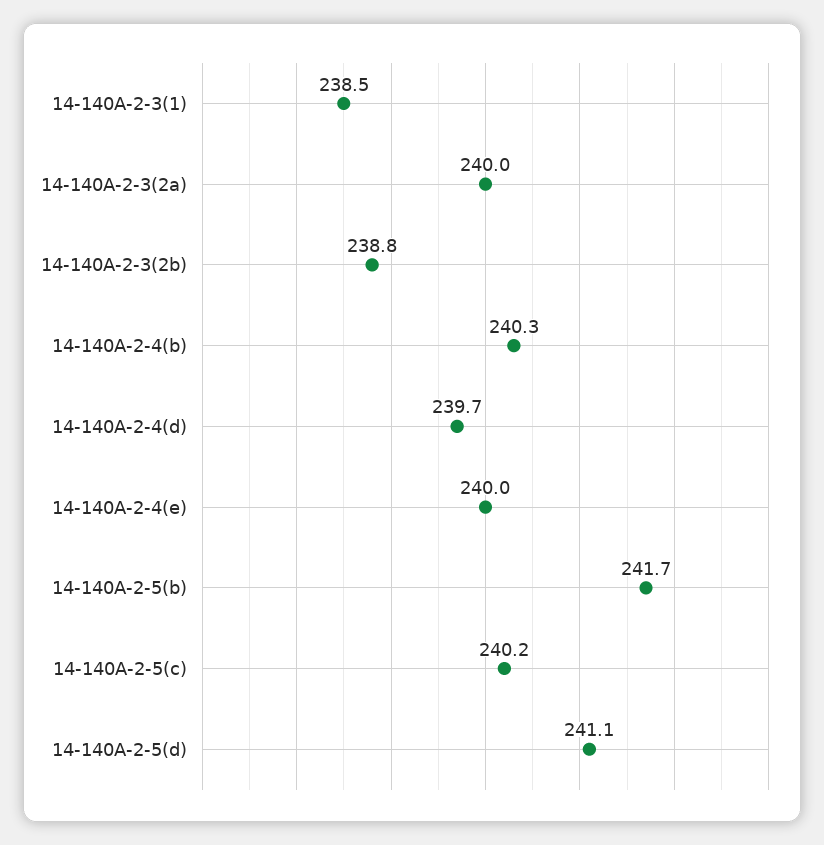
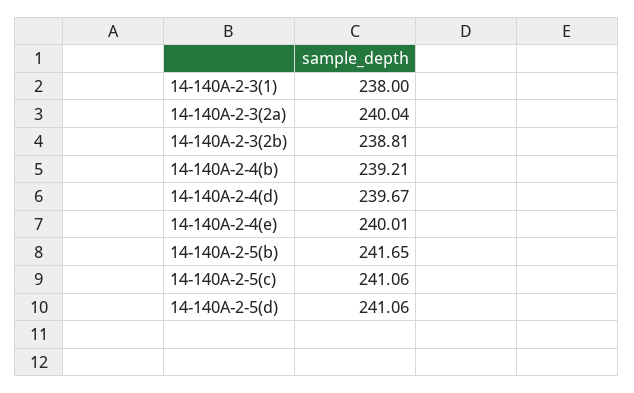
14-140A-2-3(1): 238.5 -> 238
14-140A-2-4(b): 240.3 -> 239.21
14-140A-2-5(c): 240.2 -> 241.06

